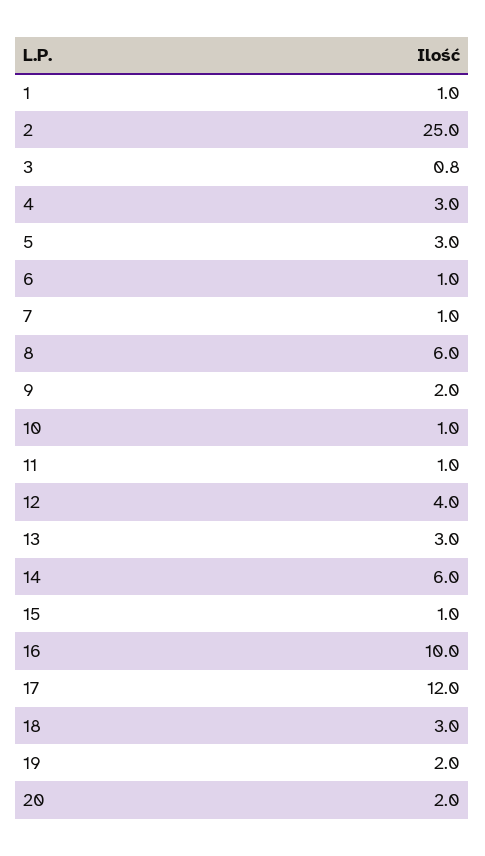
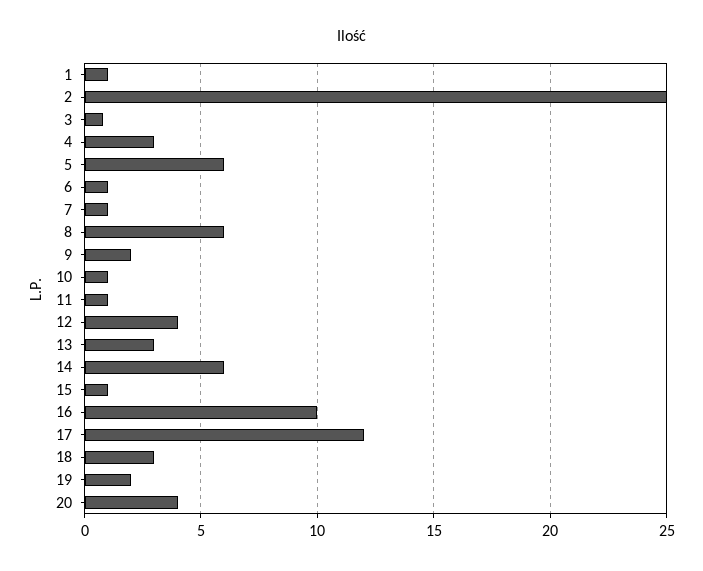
5: 3 -> 6
20: 2 -> 4

